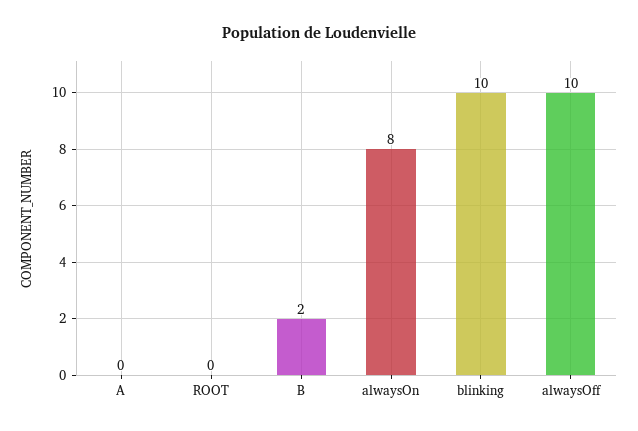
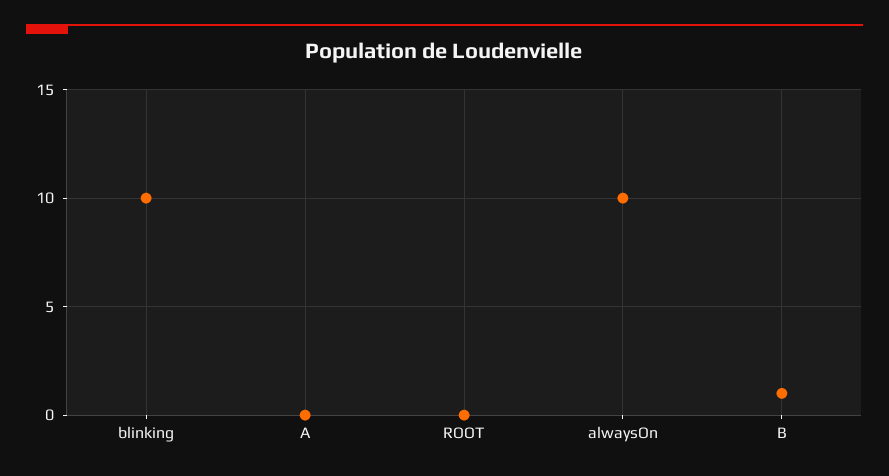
B: 2 -> 1
alwaysOn: 8 -> 10
alwaysOff: 10 -> none

